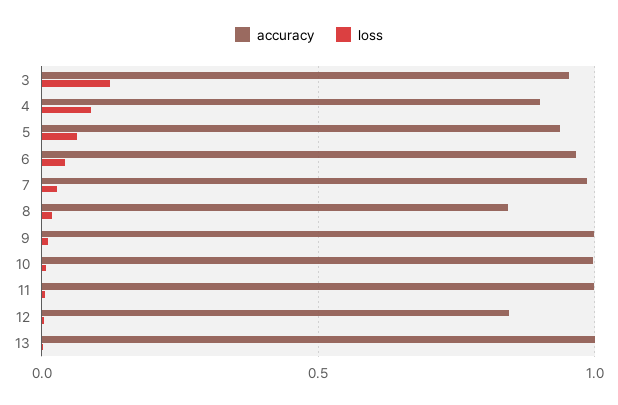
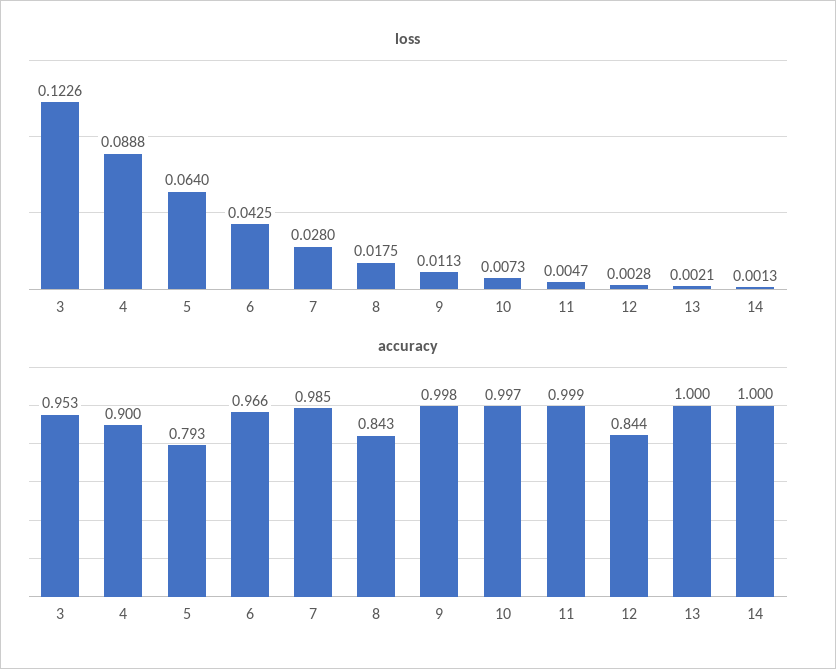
accuracy, 5: 0.95 -> 0.793
loss, 14: none -> 0.0013
accuracy, 14: none -> 1

